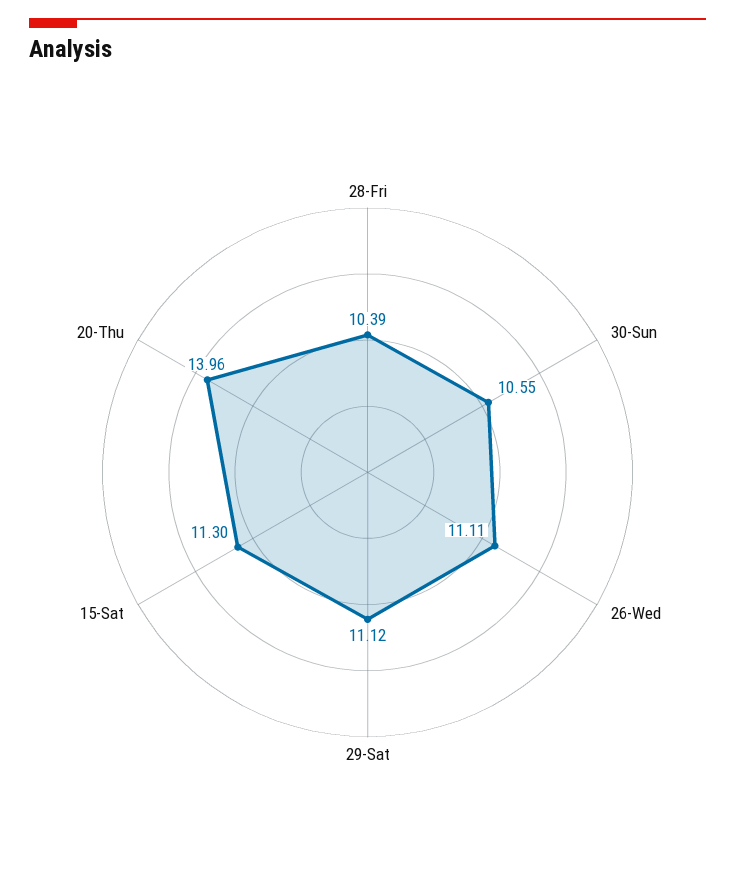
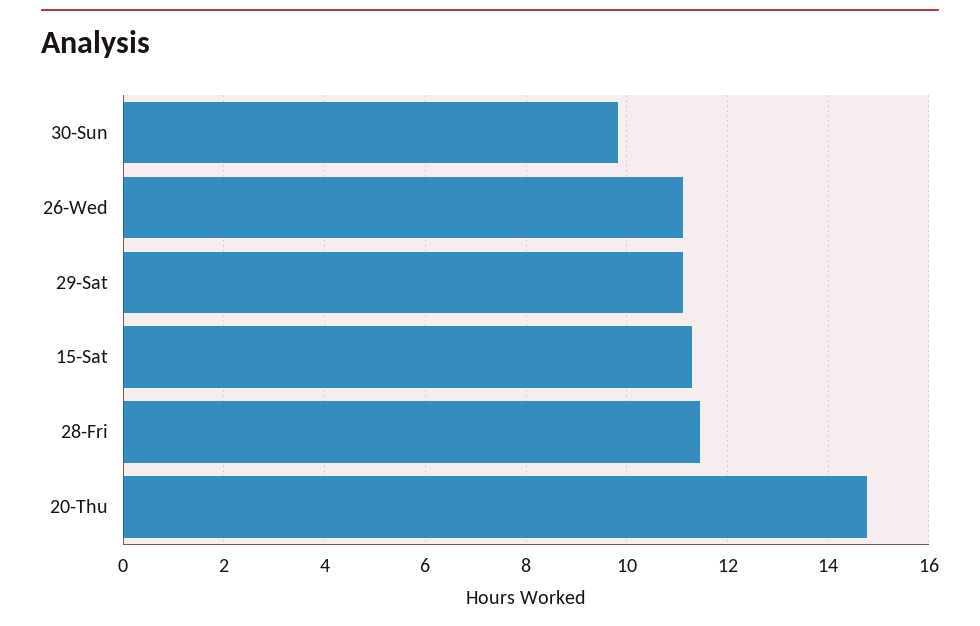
28-Fri: 10.39 -> 11.4
30-Sun: 10.55 -> 9.8
20-Thu: 13.96 -> 14.8

